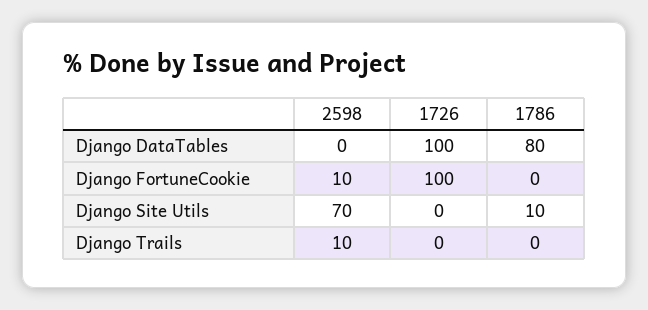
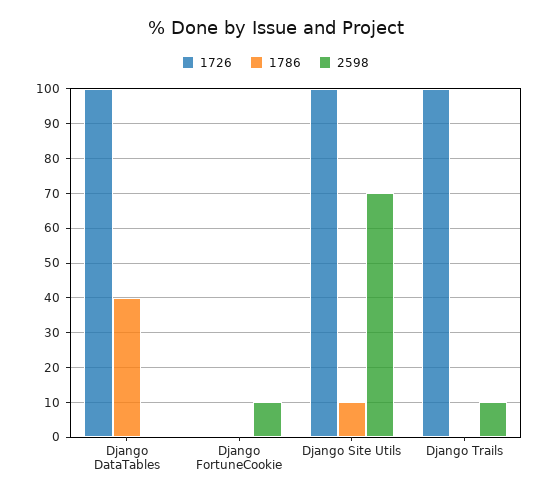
1786, Django DataTables: 80 -> 40
1726, Django FortuneCookie: 100 -> 0
1726, Django Site Utils: 0 -> 100
1726, Django Trails: 0 -> 100

